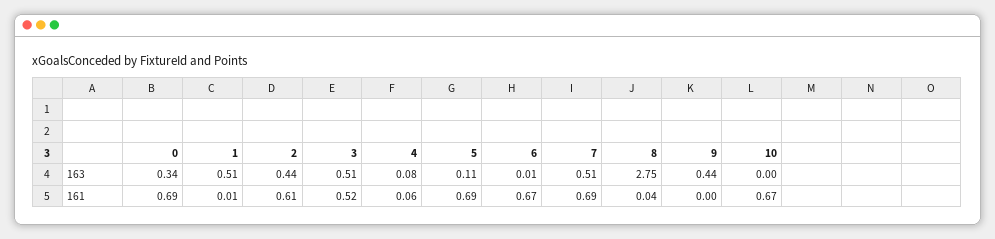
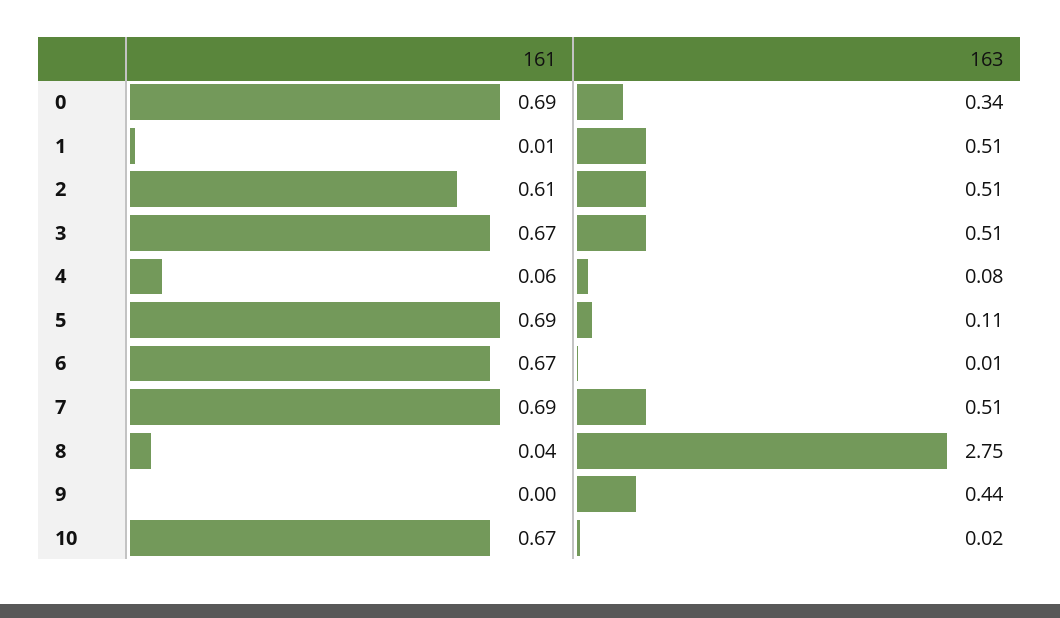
2, 163: 0.44 -> 0.51
10, 163: 0 -> 0.02
3, 161: 0.52 -> 0.67

